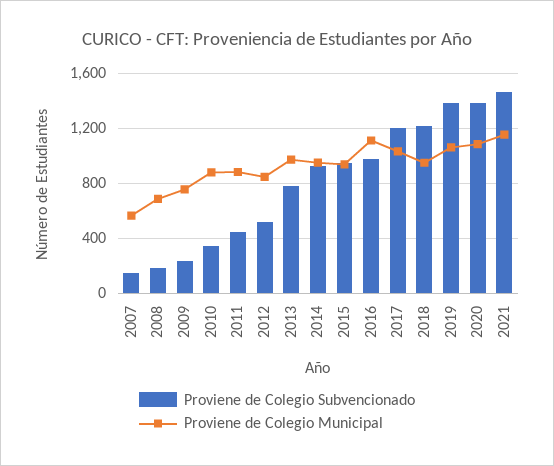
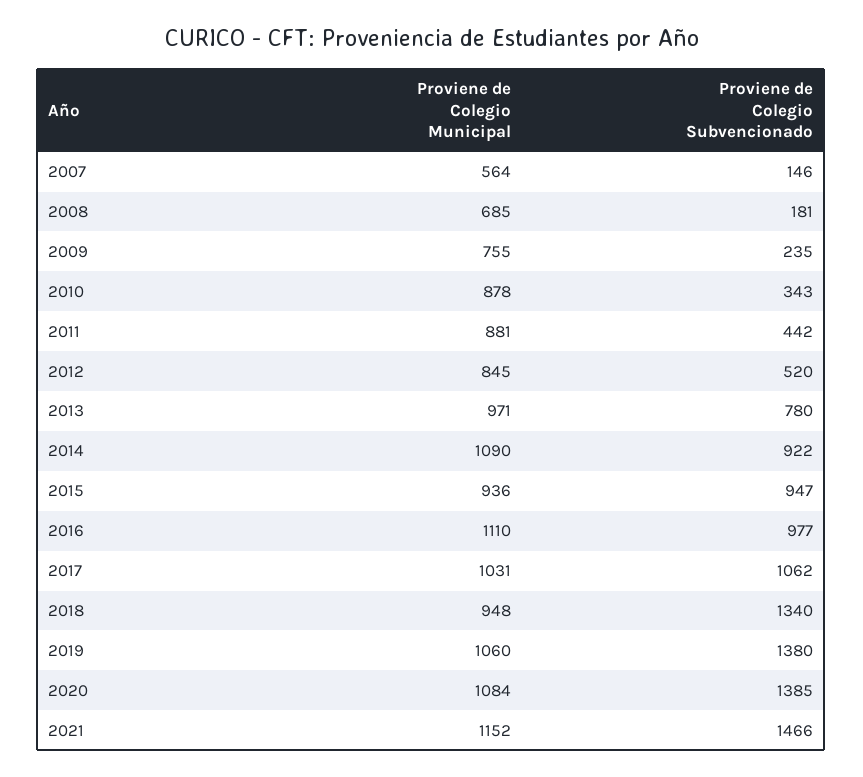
Proviene de Colegio Municipal, 2014: 950 -> 1090
Proviene de Colegio Subvencionado, 2017: 1200 -> 1062
Proviene de Colegio Subvencionado, 2018: 1200 -> 1340

